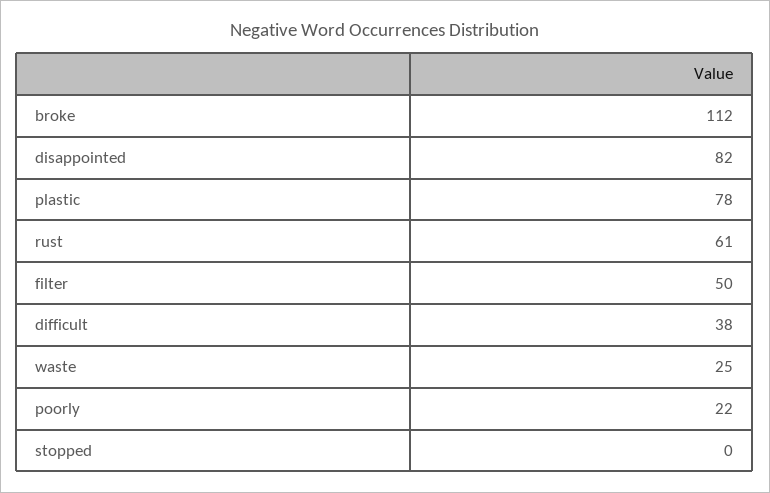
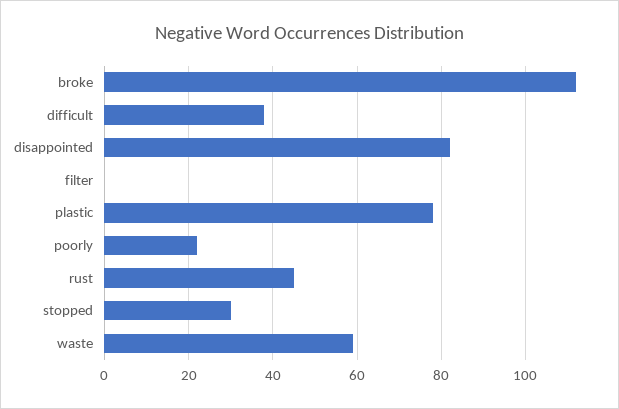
rust: 61 -> 45
filter: 50 -> 0
waste: 25 -> 60
stopped: 0 -> 30

